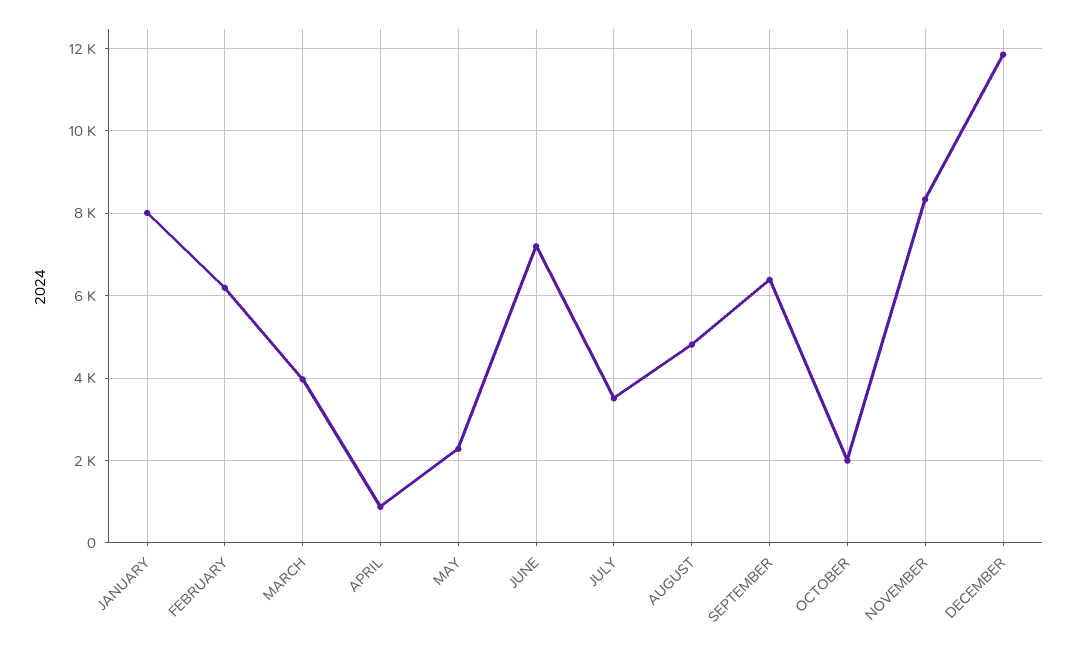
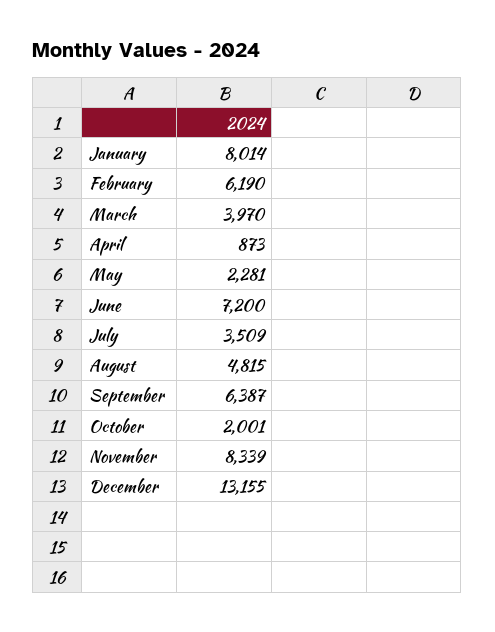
DECEMBER: 11800 -> 13155

